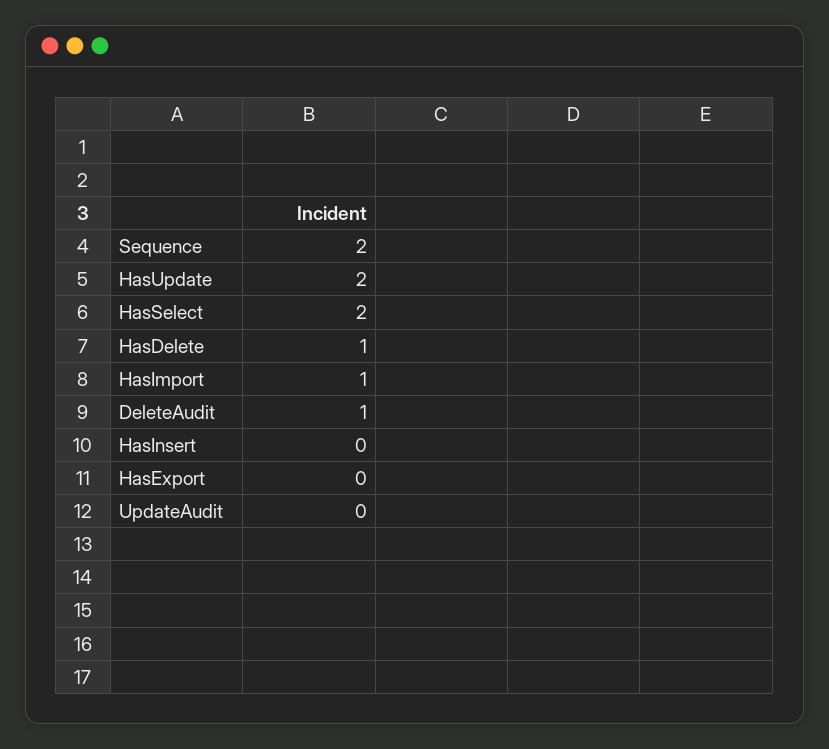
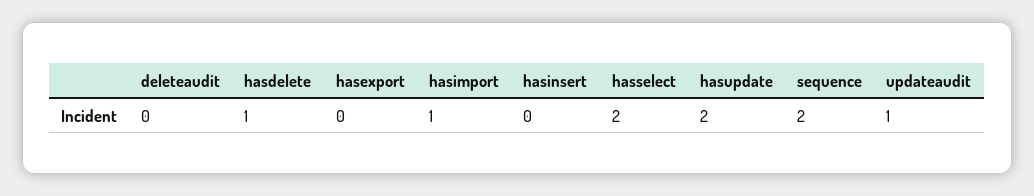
DeleteAudit: 1 -> 0
UpdateAudit: 0 -> 1

